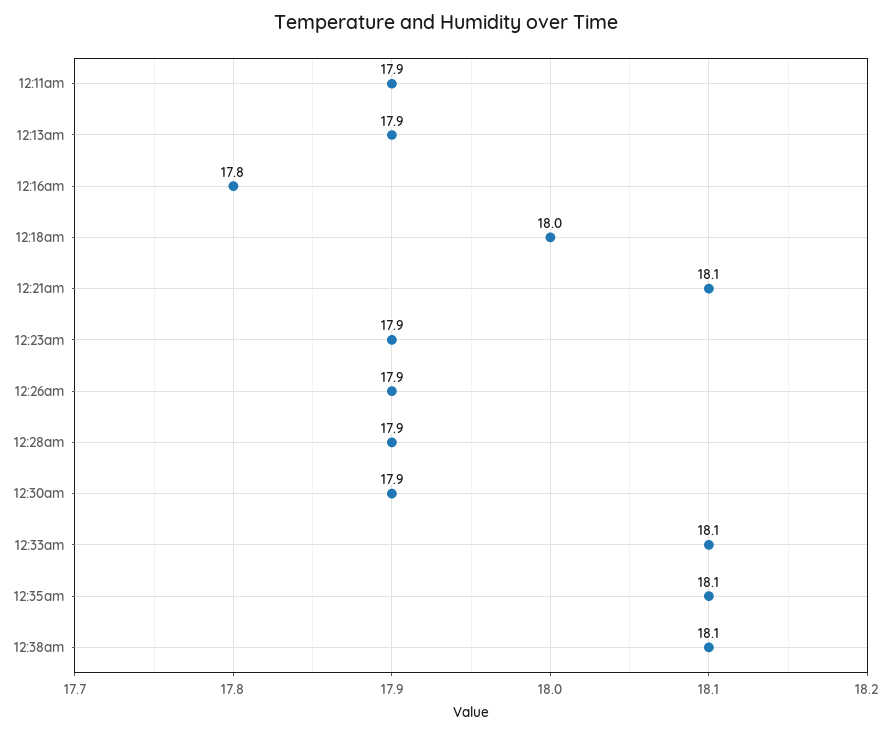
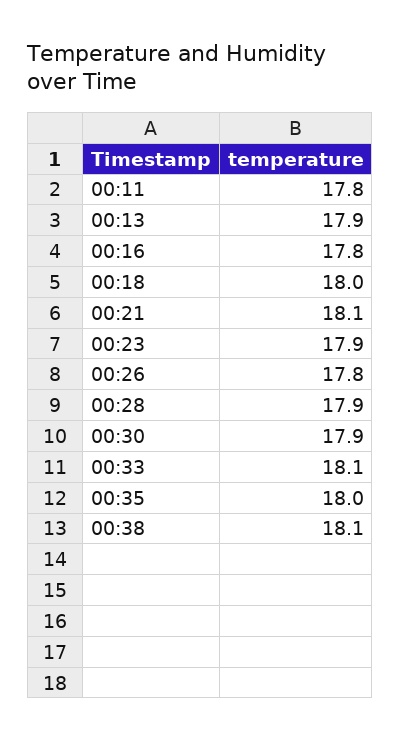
12:11am: 17.9 -> 17.8
12:26am: 17.9 -> 17.8
12:35am: 18.1 -> 18

